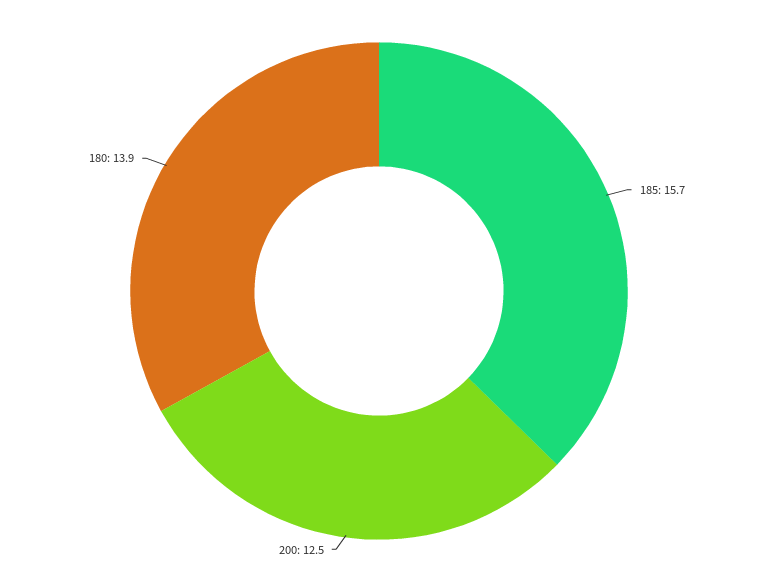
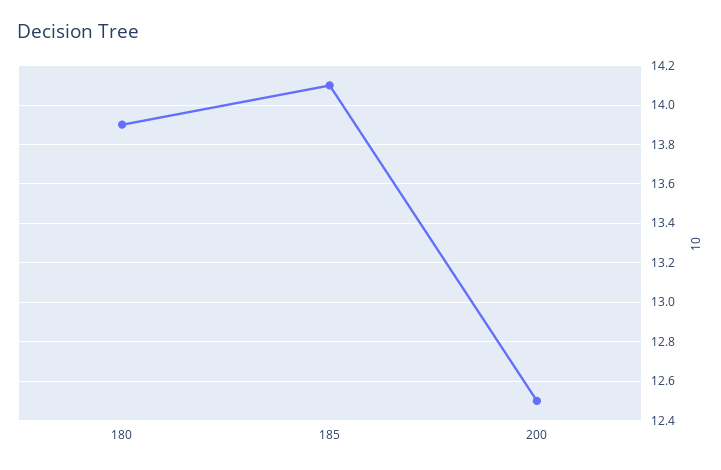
185: 15.7 -> 14.1

